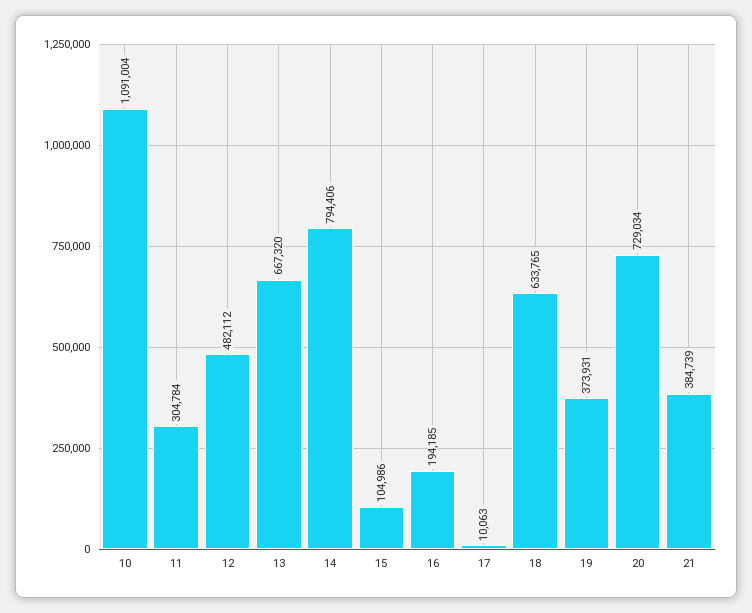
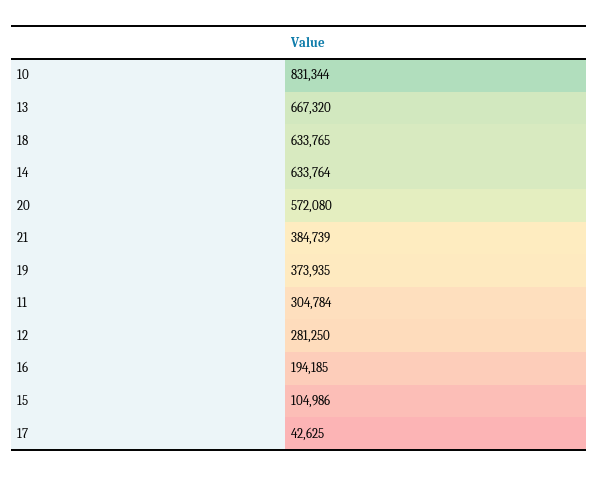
10: 1091004 -> 831344
12: 482112 -> 281250
14: 794406 -> 633764
17: 10063 -> 42625
19: 373931 -> 373935
20: 729034 -> 572080

